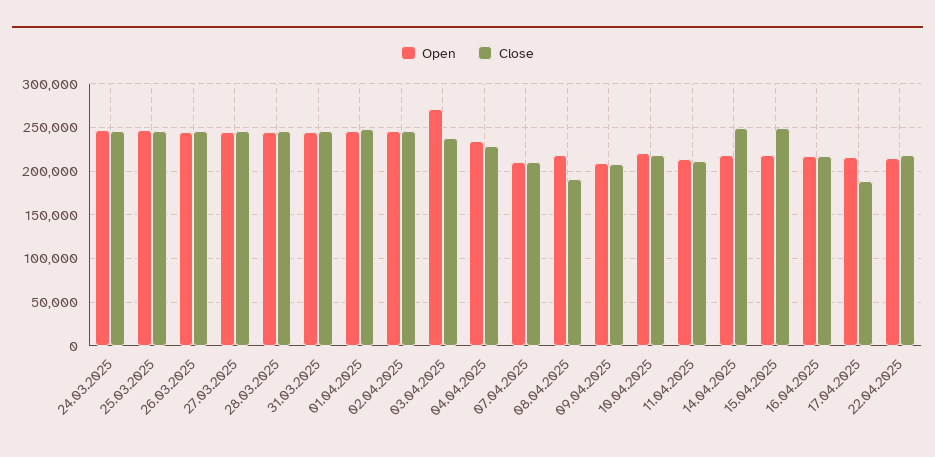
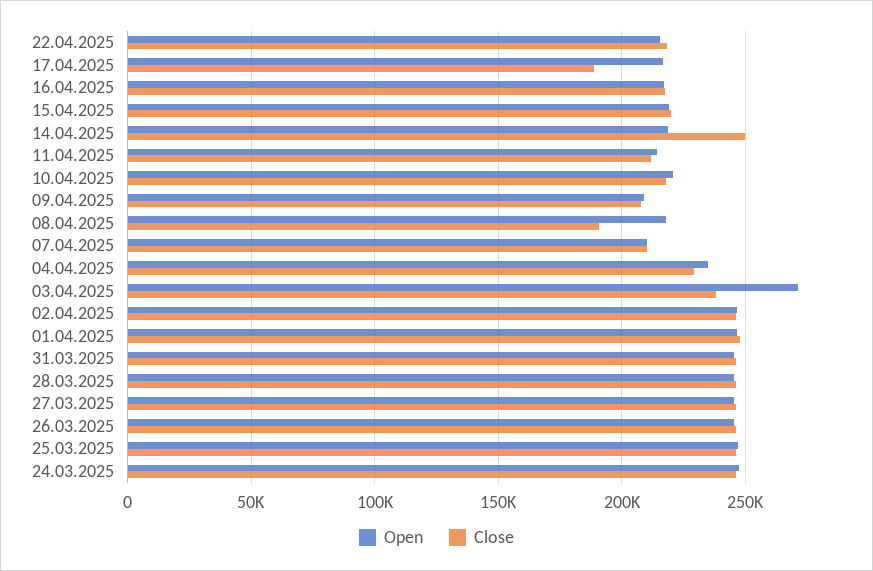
Close, 15.04.2025: 250000 -> 220000

